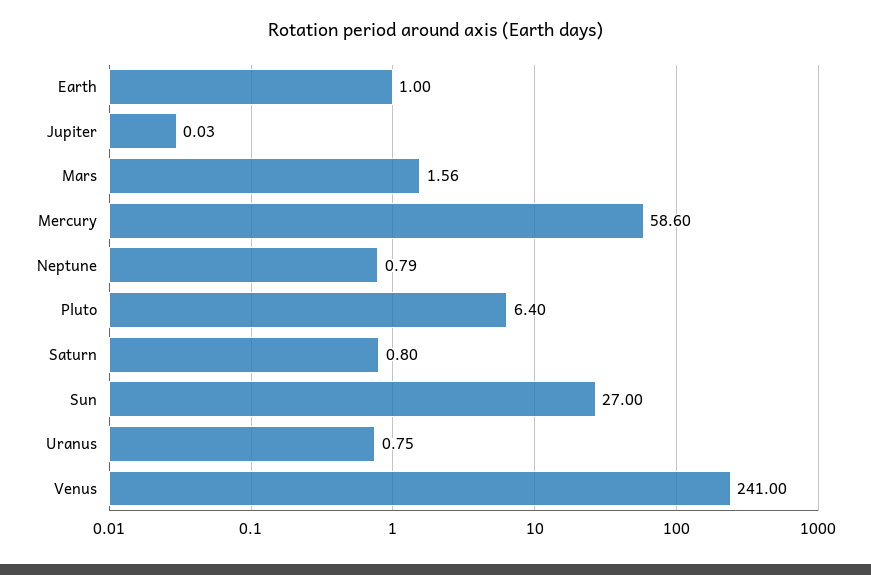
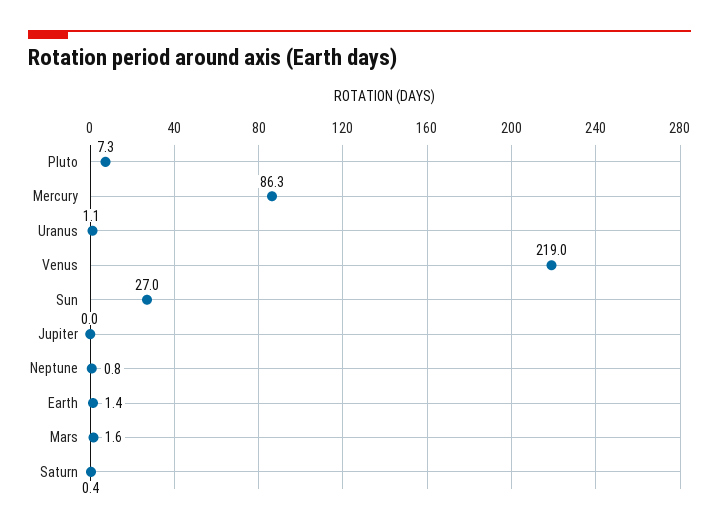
Earth: 1 -> 1.4
Mercury: 58.6 -> 86.3
Pluto: 6.4 -> 7.3
Saturn: 0.8 -> 0.4
Uranus: 0.75 -> 1.1
Venus: 241 -> 219

